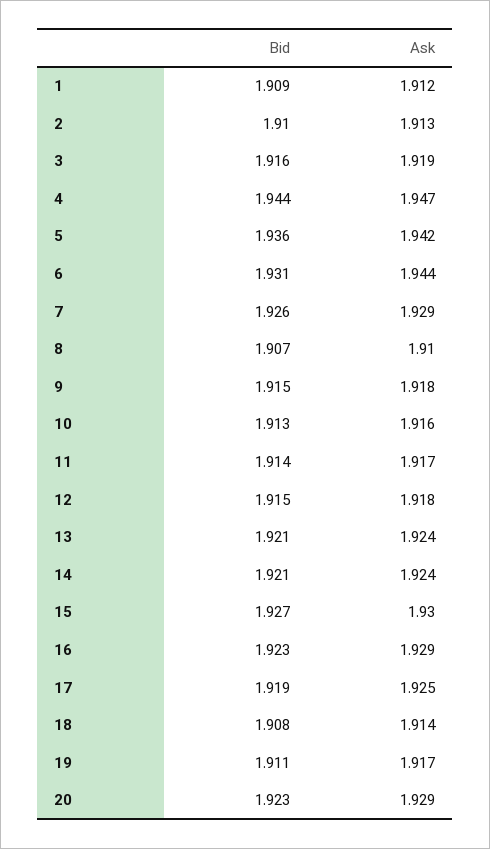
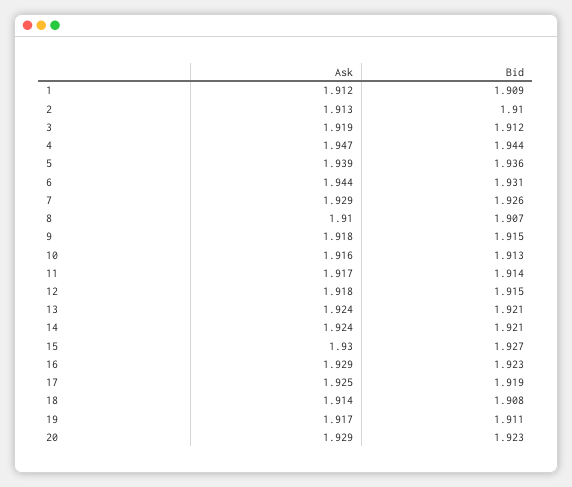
Bid, 3: 1.916 -> 1.912
Ask, 5: 1.942 -> 1.939

